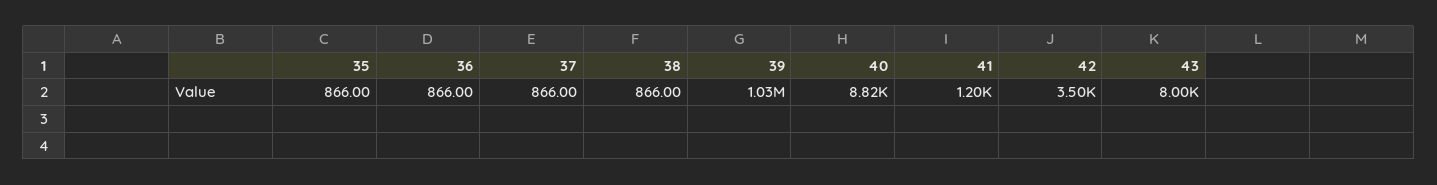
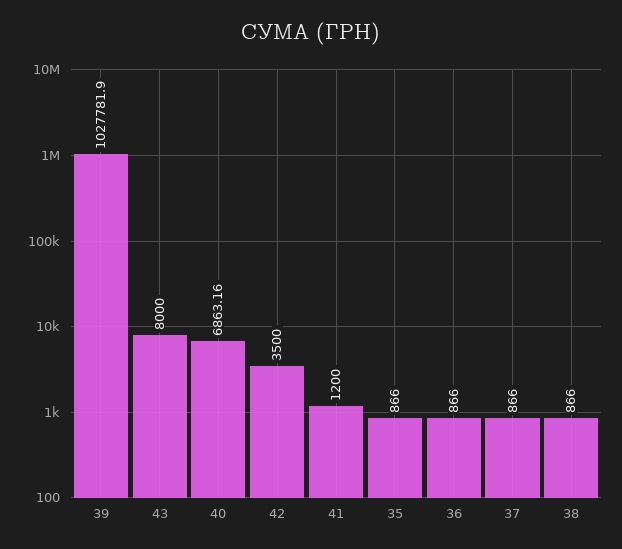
40: 8820 -> 6863.16

